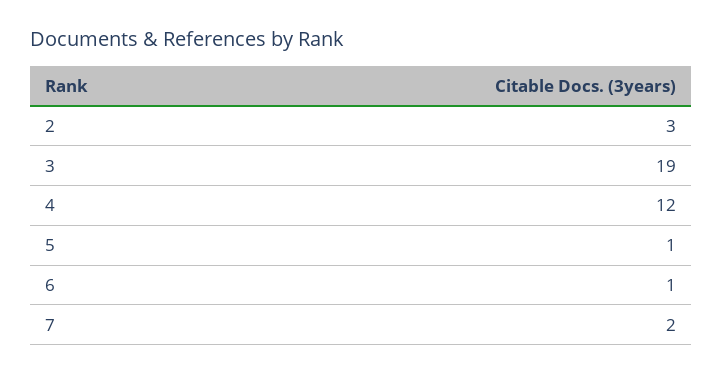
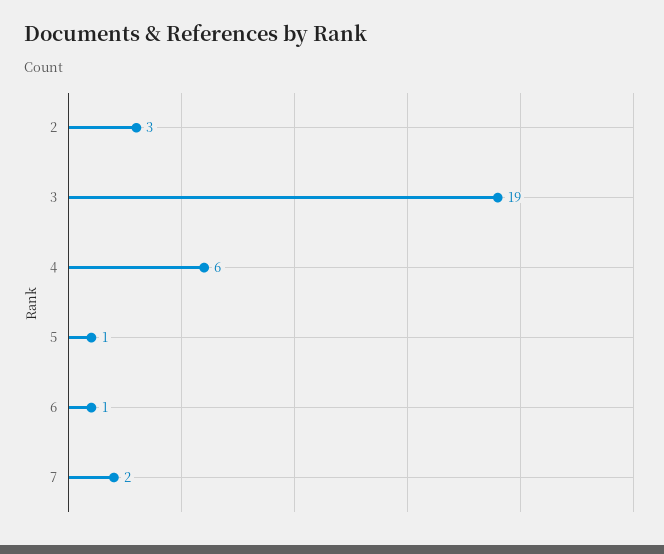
4: 12 -> 6

